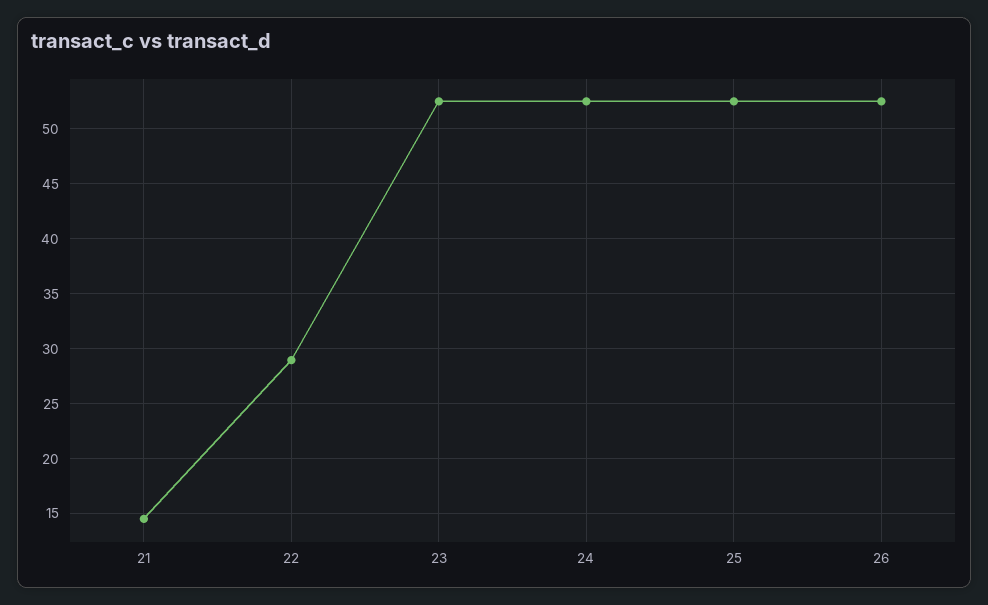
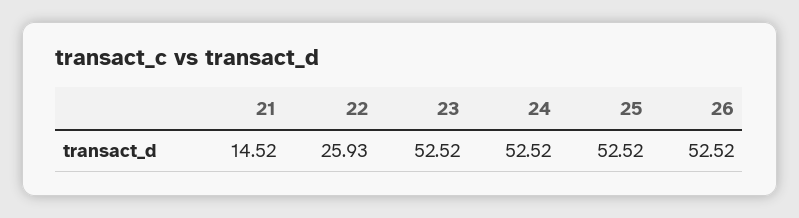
22: 29 -> 25.93

